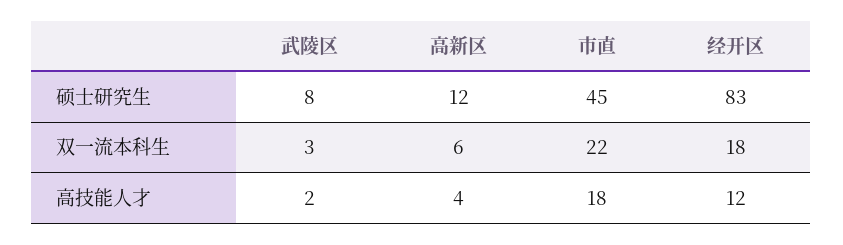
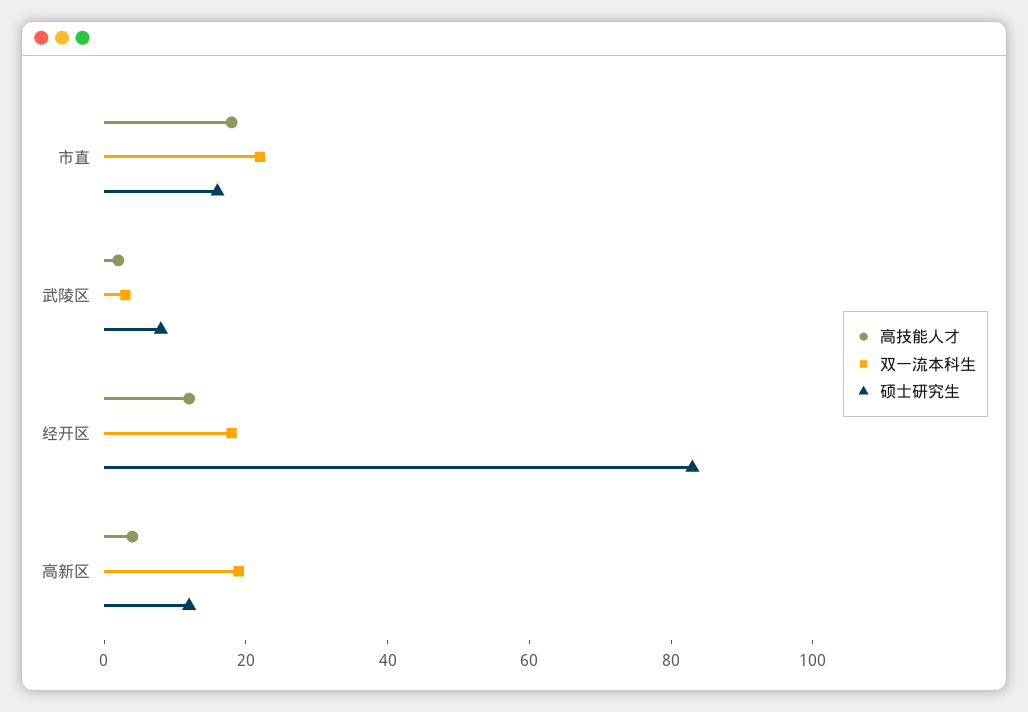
硕士研究生, 市直: 45 -> 15
双一流本科生, 高新区: 6 -> 20

